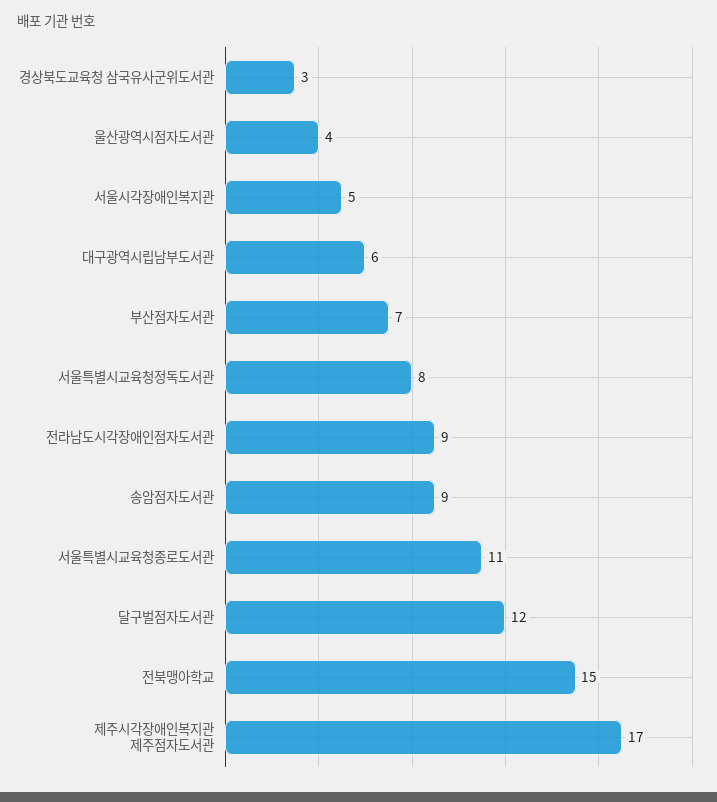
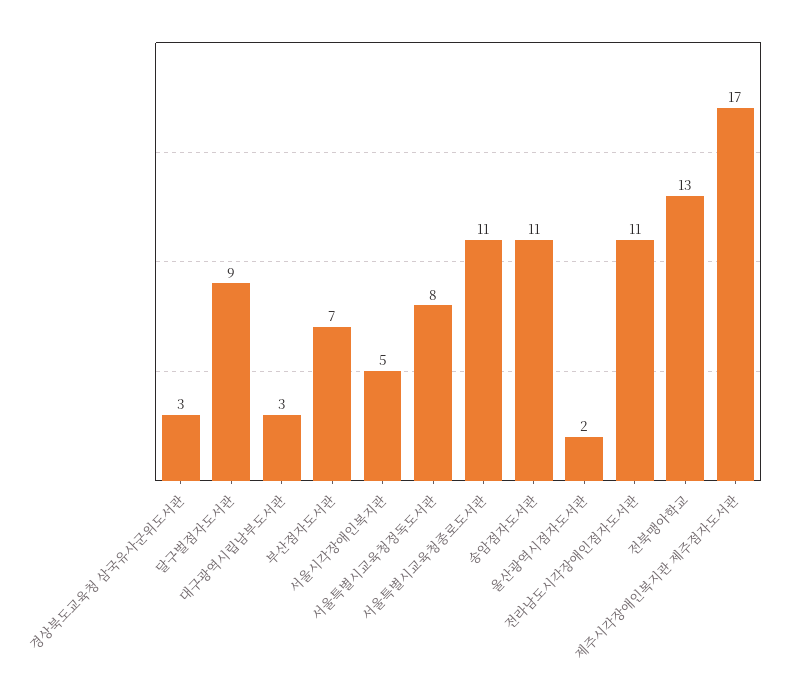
울산광역시점자도서관: 4 -> 2
대구광역시립남부도서관: 6 -> 3
전라남도시각장애인점자도서관: 9 -> 11
송암점자도서관: 9 -> 11
달구벌점자도서관: 12 -> 9
전북맹아학교: 15 -> 13

